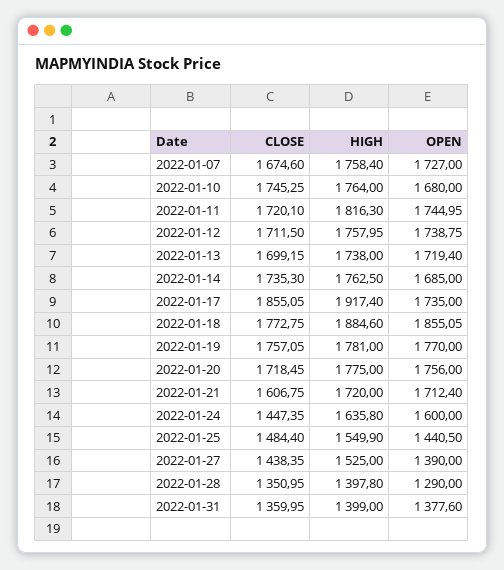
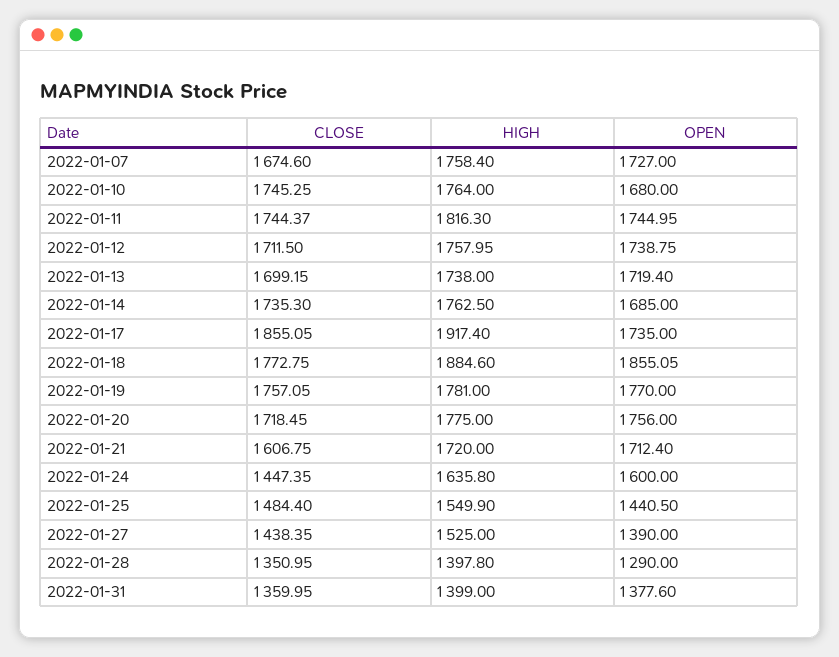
CLOSE, 2022-01-11: 1720.1 -> 1744.37

